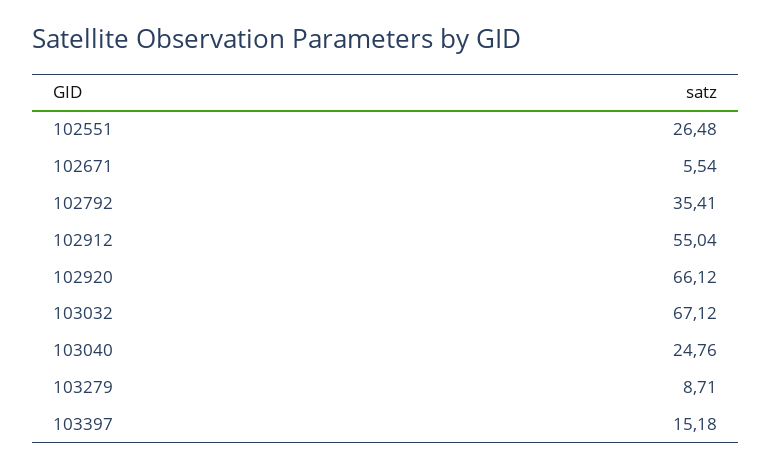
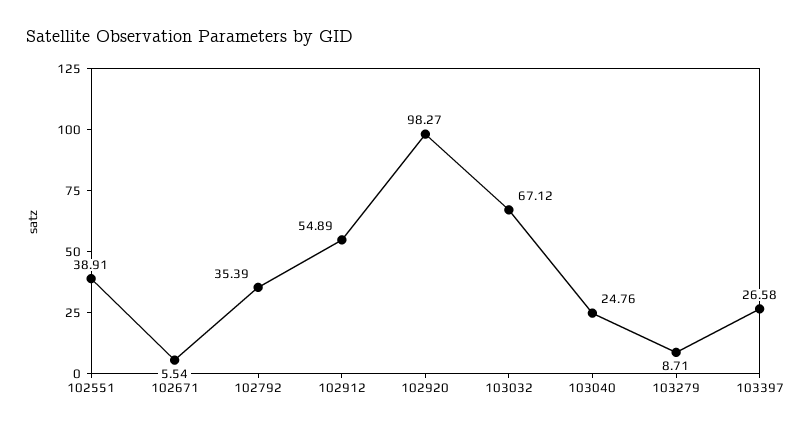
102551: 26.48 -> 38.91
102792: 35.41 -> 35.39
102912: 55.04 -> 54.89
102920: 66.12 -> 98.27
103397: 15.18 -> 26.58

